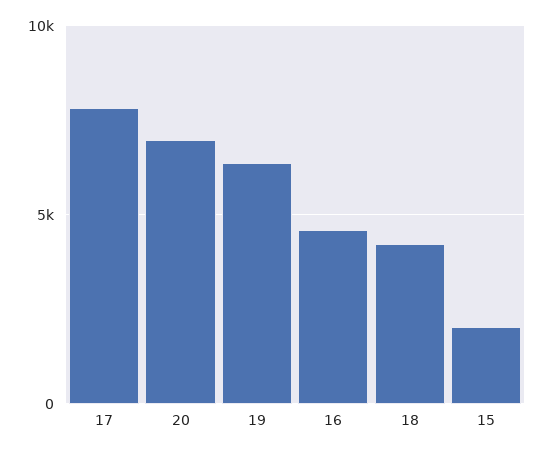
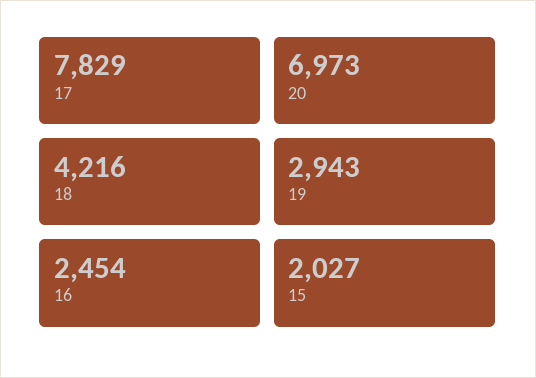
19: 6500 -> 2943
16: 4500 -> 2454

